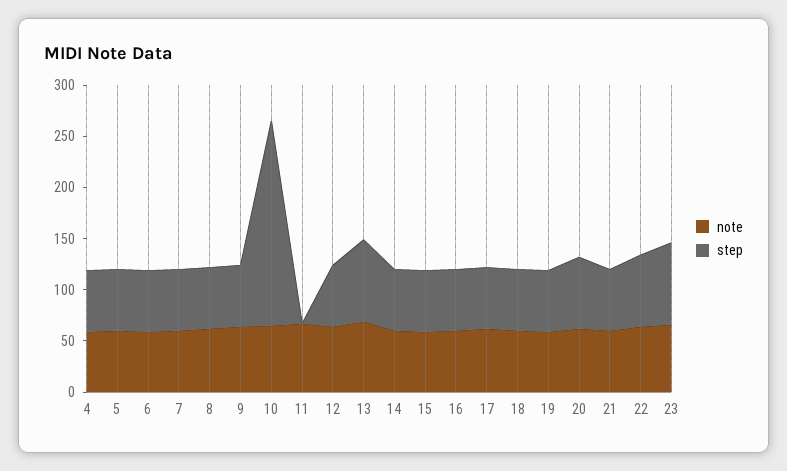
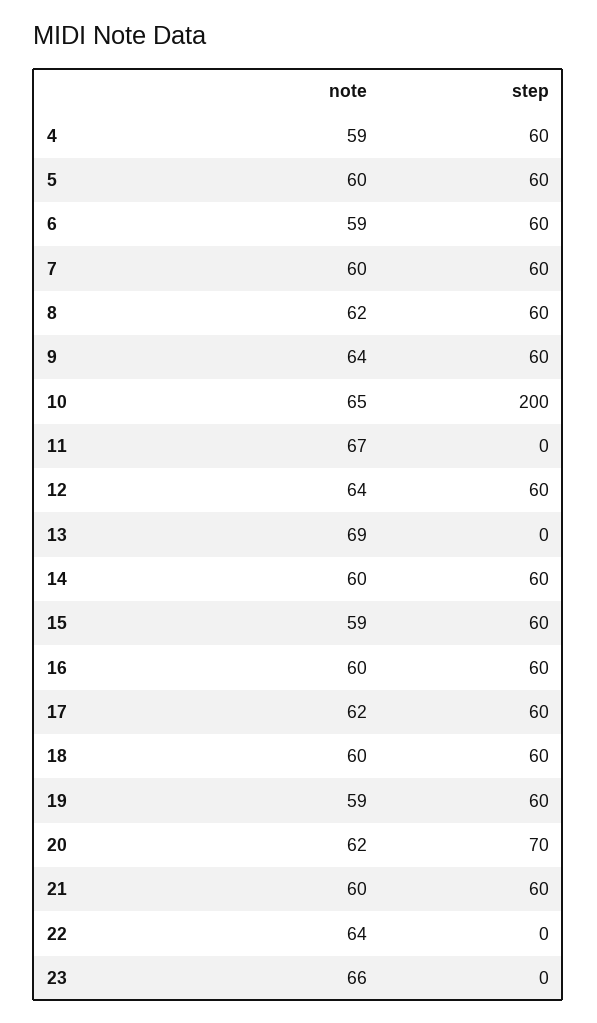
step, 13: 80 -> 0
step, 22: 70 -> 0
step, 23: 80 -> 0

